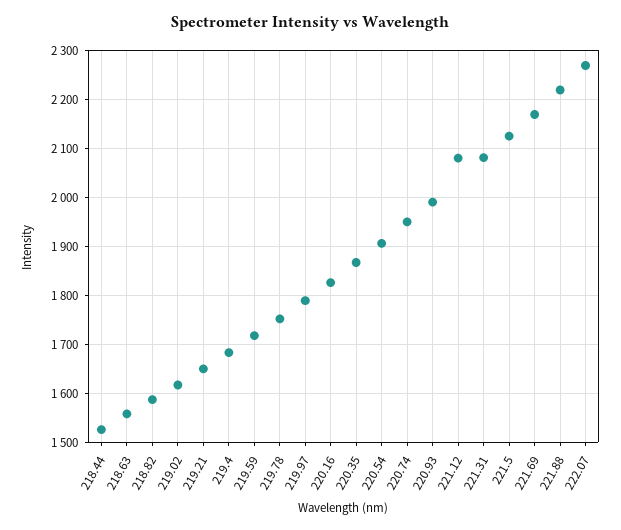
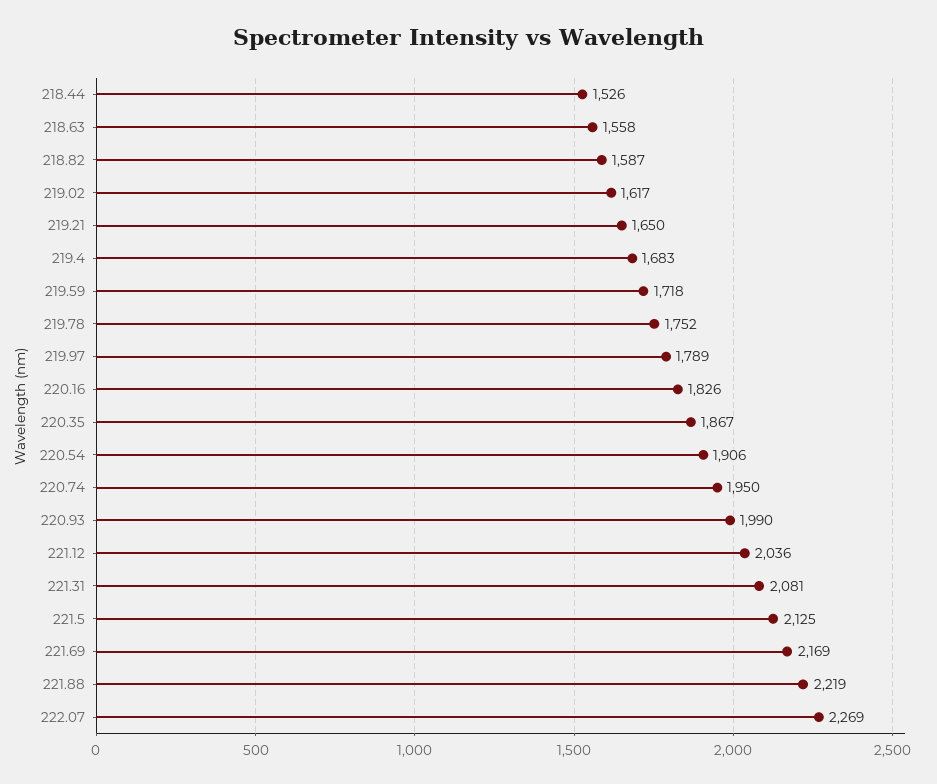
221.12: 2080 -> 2036

